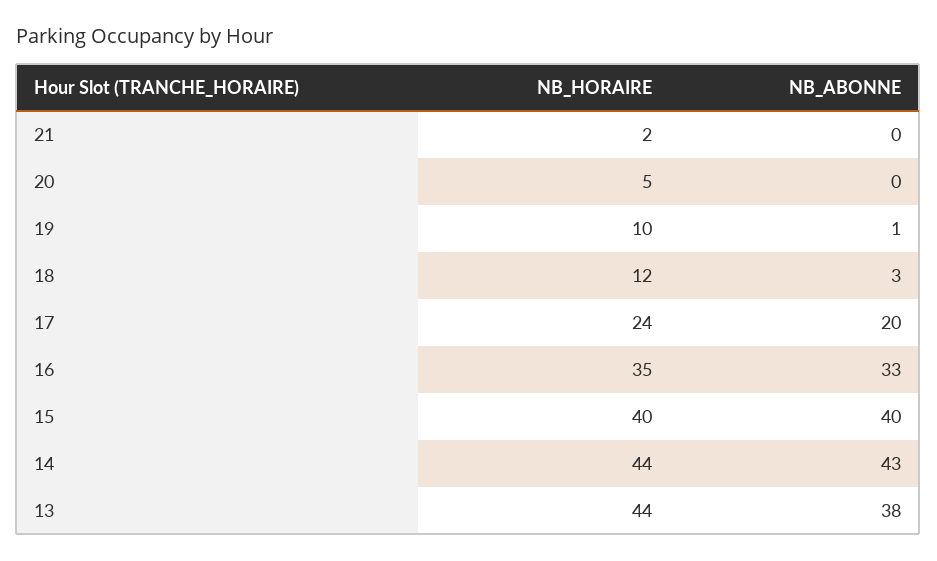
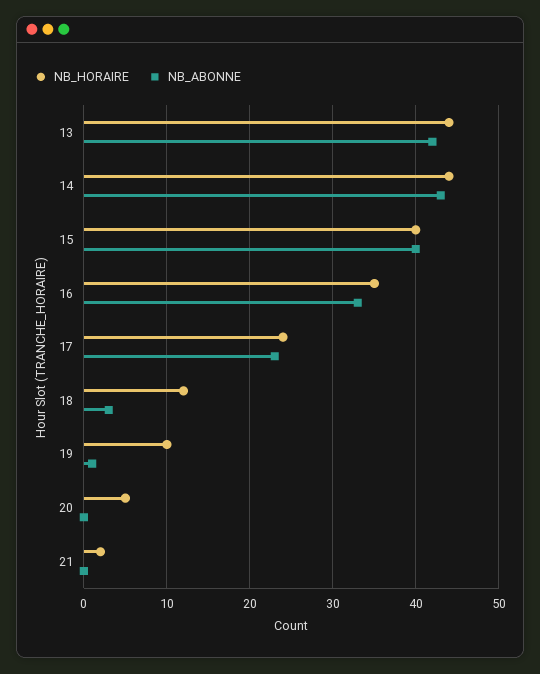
NB_ABONNE, 17: 20 -> 23
NB_ABONNE, 13: 38 -> 42

